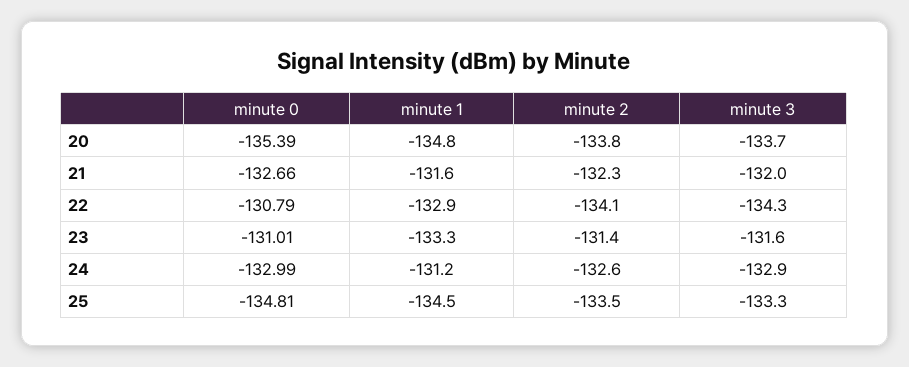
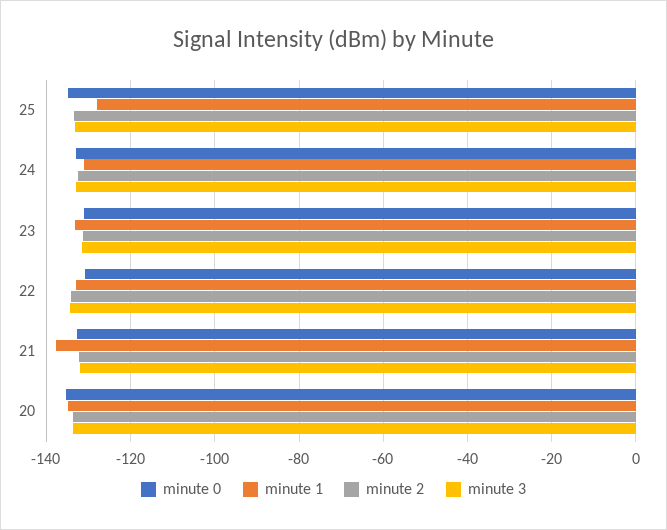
minute 1, 21: -131.6 -> -138
minute 1, 25: -134.5 -> -128

